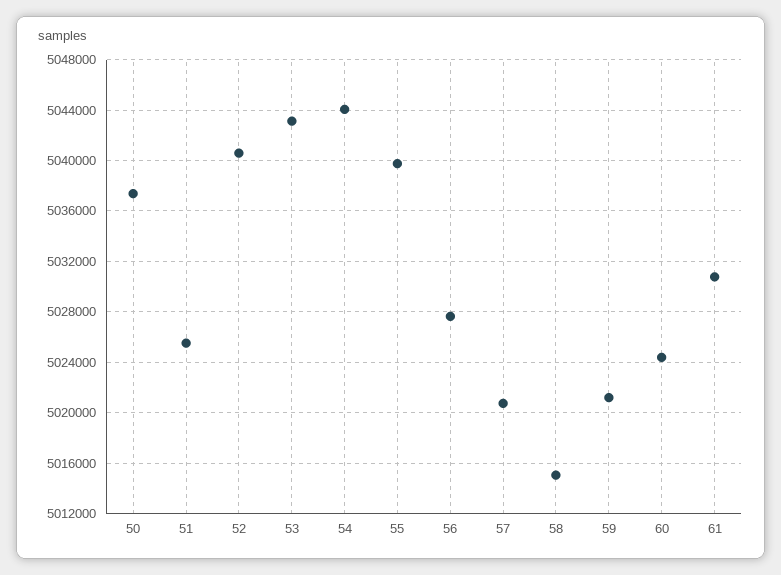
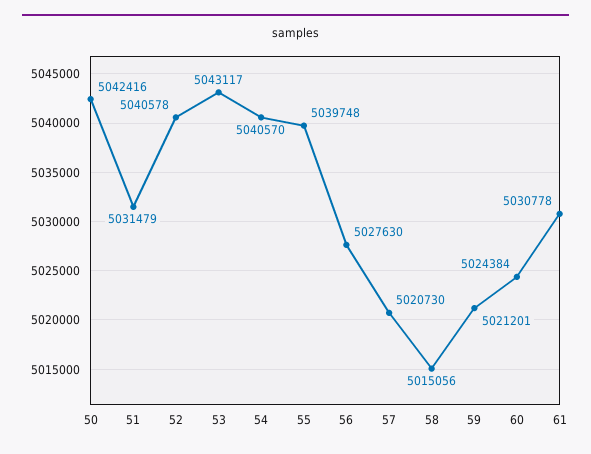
50: 5037500 -> 5042416
51: 5025500 -> 5031479
54: 5044000 -> 5040570

